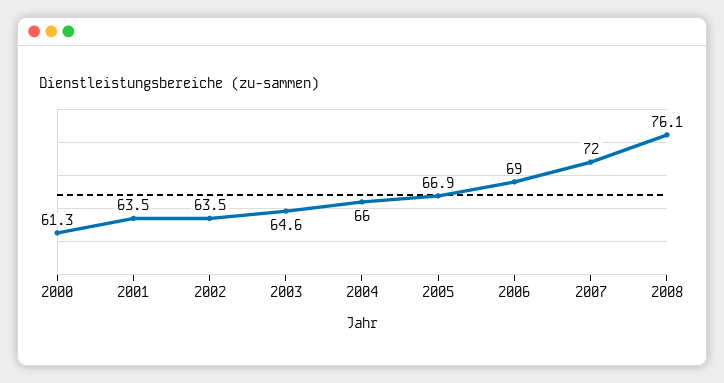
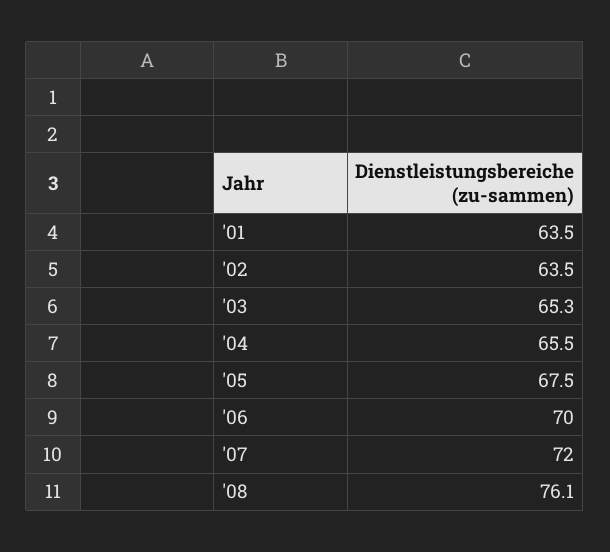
2000: 61.3 -> none
2003: 64.6 -> 65.3
2004: 66 -> 65.5
2005: 66.9 -> 67.5
2006: 69 -> 70

